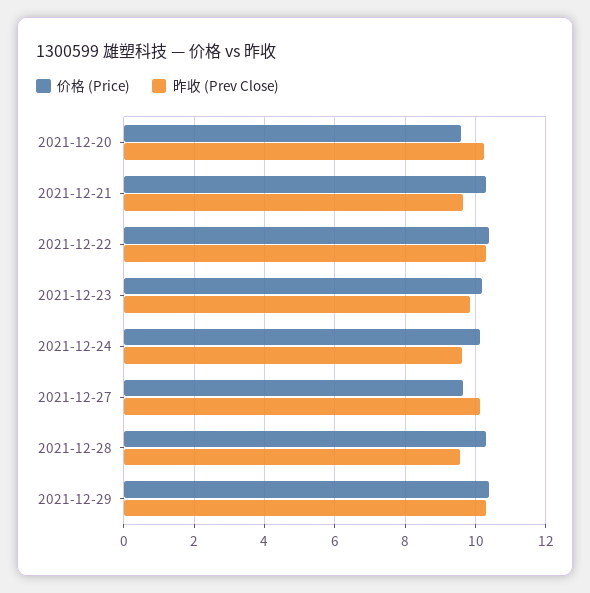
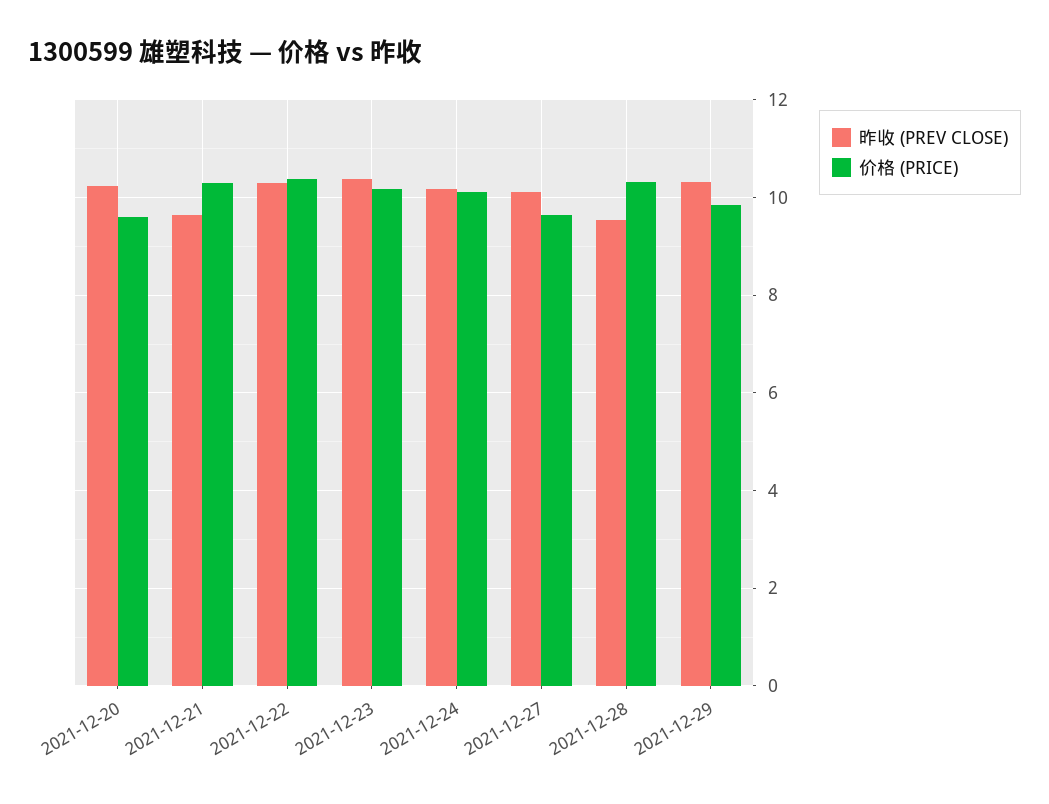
昨收 (Prev Close), 2021-12-23: 9.8 -> 10.4
昨收 (Prev Close), 2021-12-24: 9.6 -> 10.2
价格 (Price), 2021-12-29: 10.4 -> 9.8

